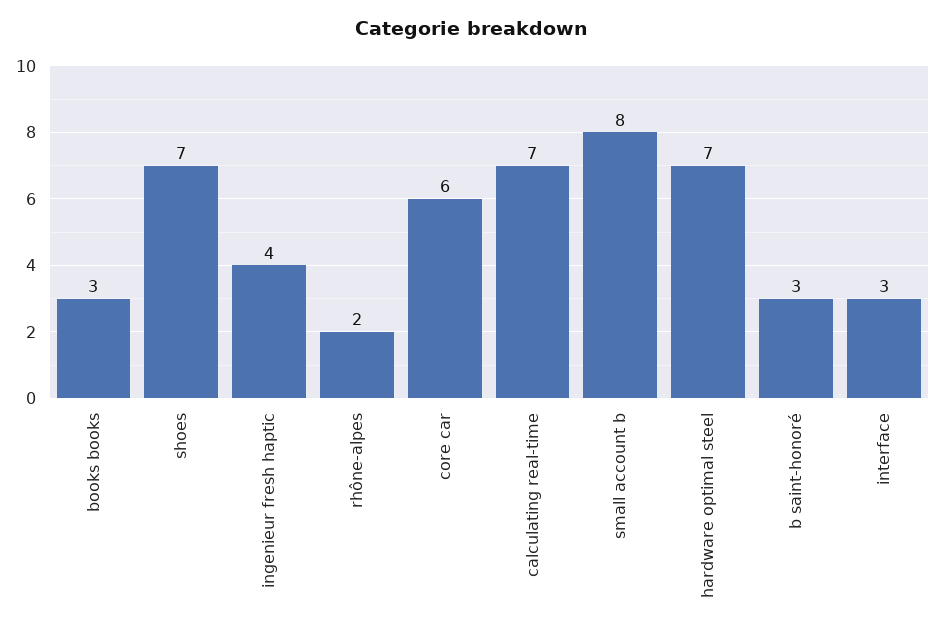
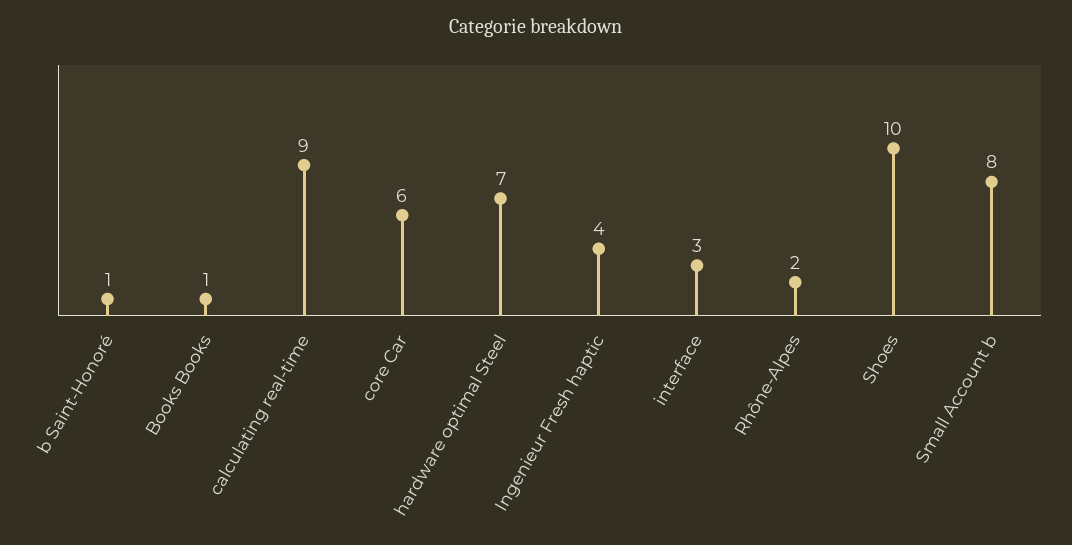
books books: 3 -> 1
shoes: 7 -> 10
calculating real-time: 7 -> 9
b saint-honoré: 3 -> 1

